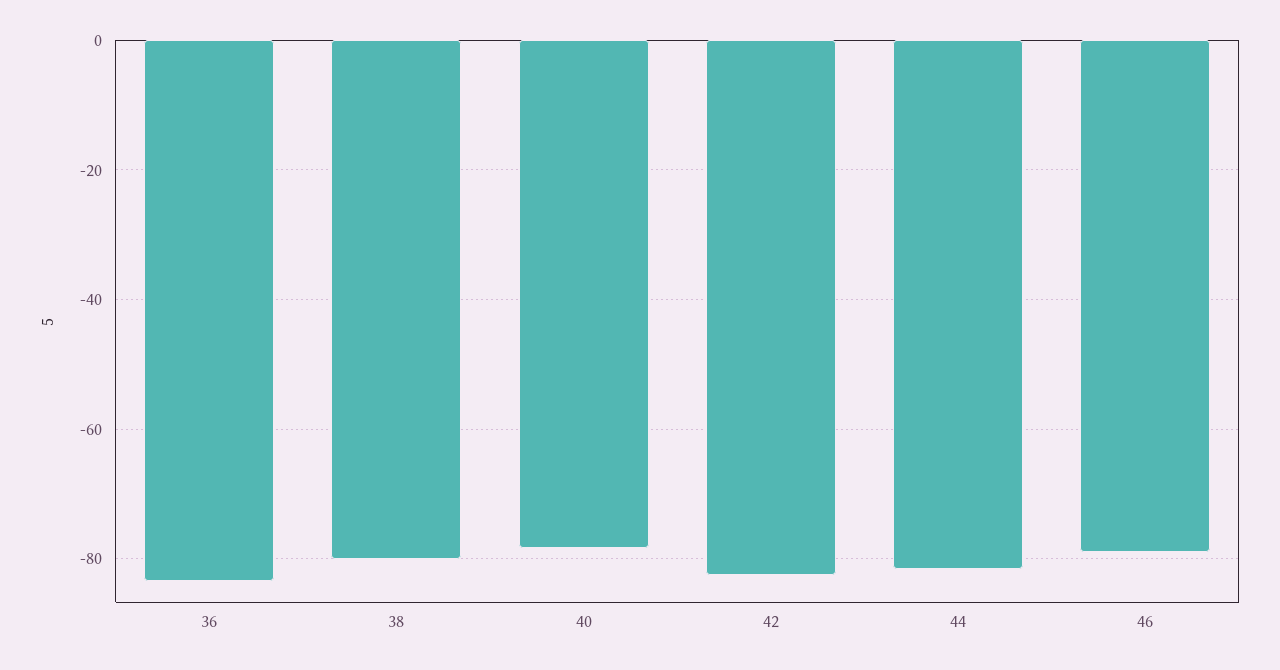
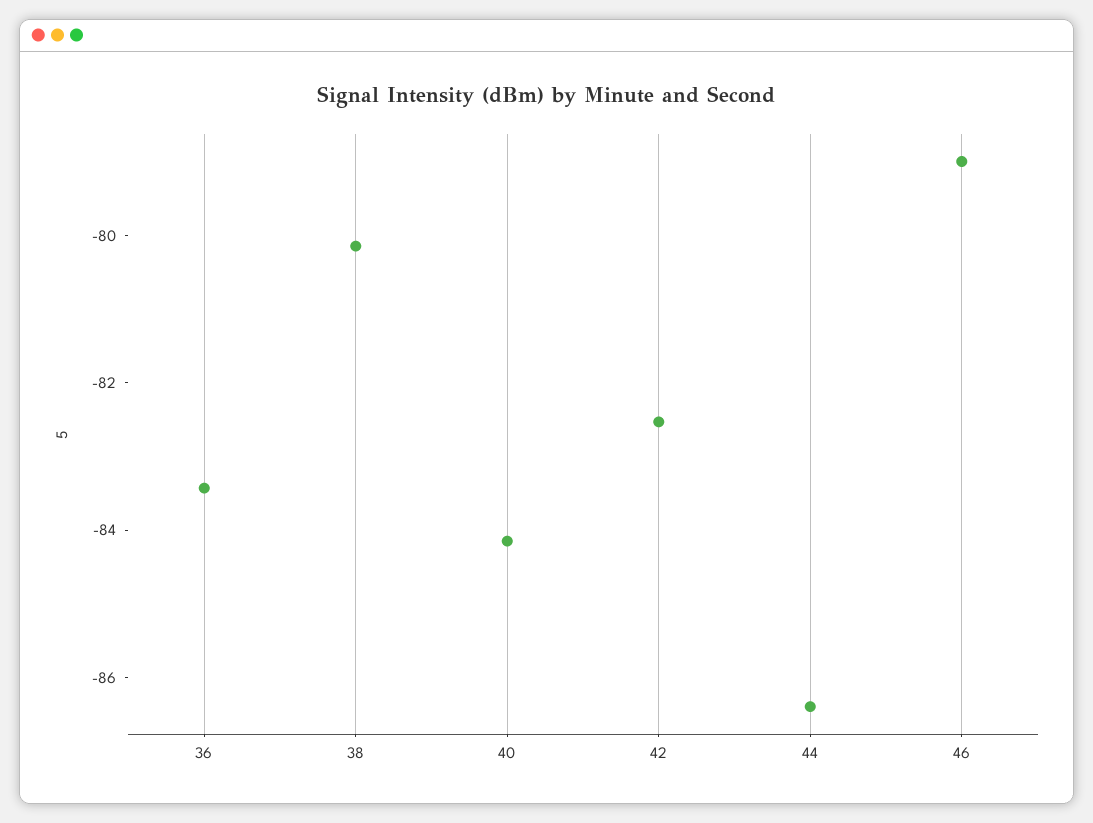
40: -78 -> -84
44: -82 -> -86.5

